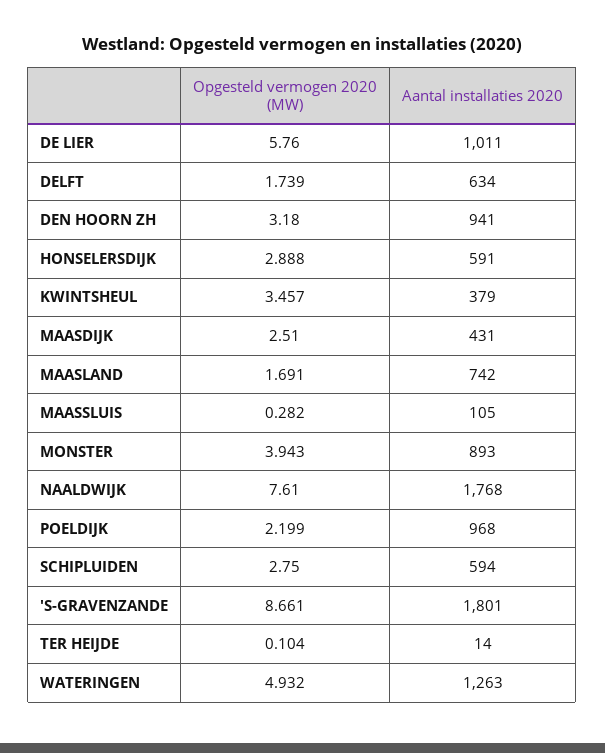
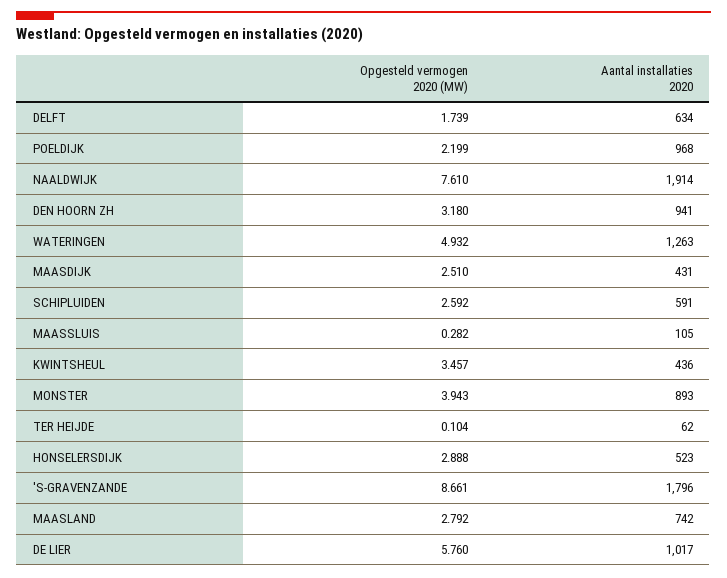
Aantal installaties 2020, DE LIER: 1011 -> 1017
Aantal installaties 2020, HONSELERSDIJK: 591 -> 523
Aantal installaties 2020, KWINTSHEUL: 379 -> 436
Opgesteld vermogen 2020 (MW), MAASLAND: 1.691 -> 2.792
Aantal installaties 2020, NAALDWIJK: 1768 -> 1914
Opgesteld vermogen 2020 (MW), SCHIPLUIDEN: 2.75 -> 2.592
Aantal installaties 2020, SCHIPLUIDEN: 594 -> 591
Aantal installaties 2020, 'S-GRAVENZANDE: 1801 -> 1796
Aantal installaties 2020, TER HEIJDE: 14 -> 62

